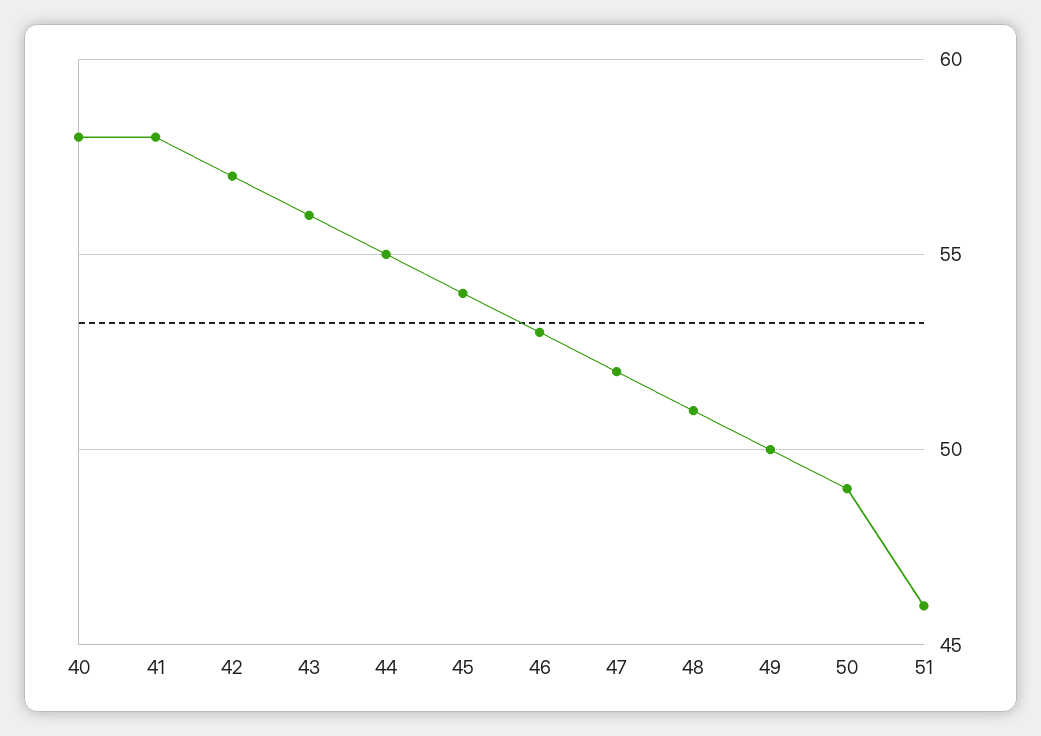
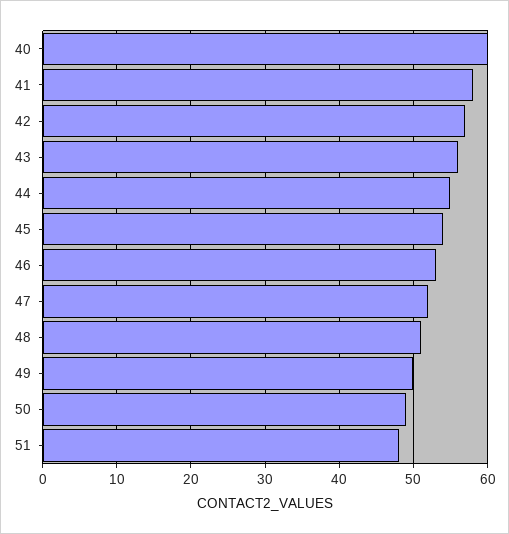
40: 58 -> 60
51: 46 -> 48

